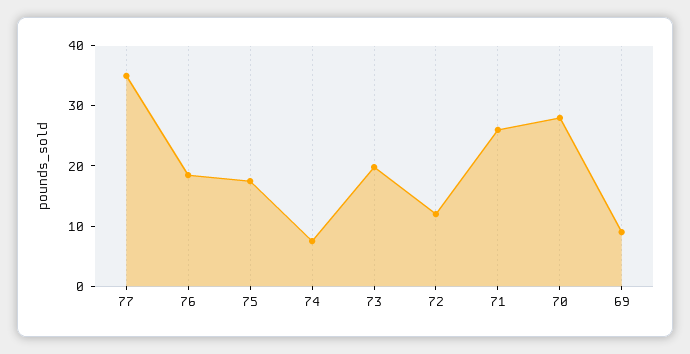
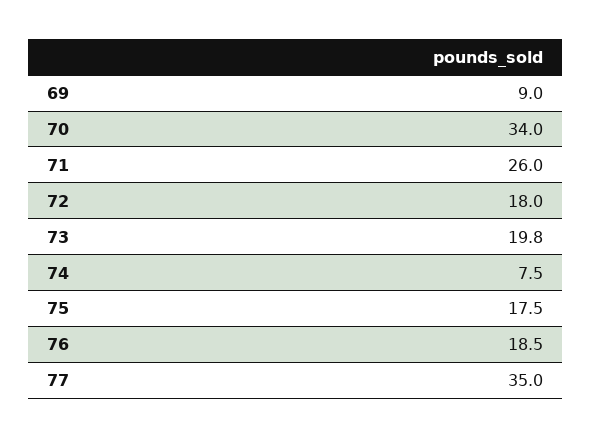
72: 12 -> 18
70: 28 -> 34

